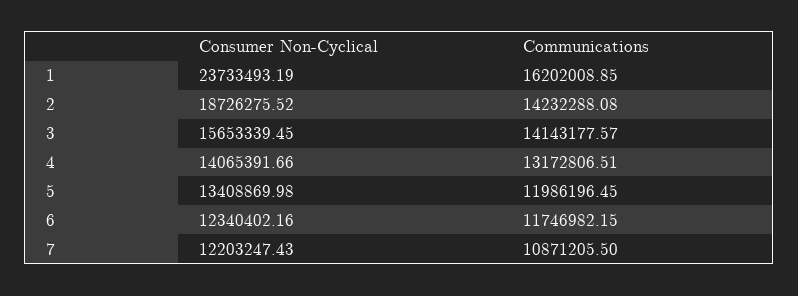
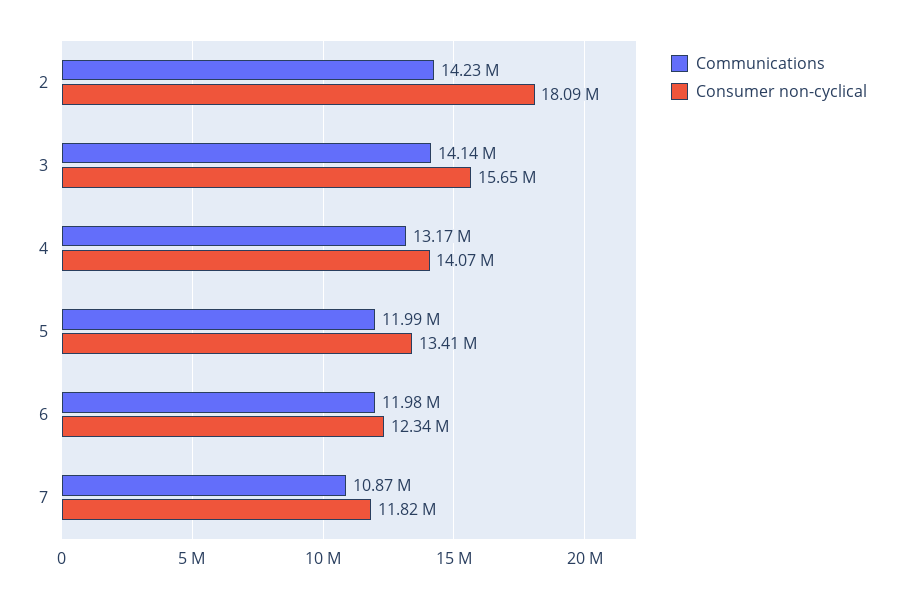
Consumer Non-Cyclical, 1: 23733493.19 -> none
Communications, 1: 16202008.85 -> none
Consumer Non-Cyclical, 2: 18726275.52 -> 18090000
Communications, 6: 11746982.15 -> 11980000
Consumer Non-Cyclical, 7: 12203247.43 -> 11820000

